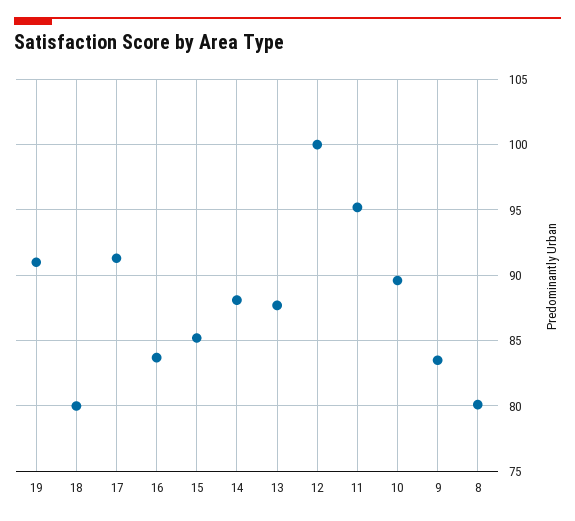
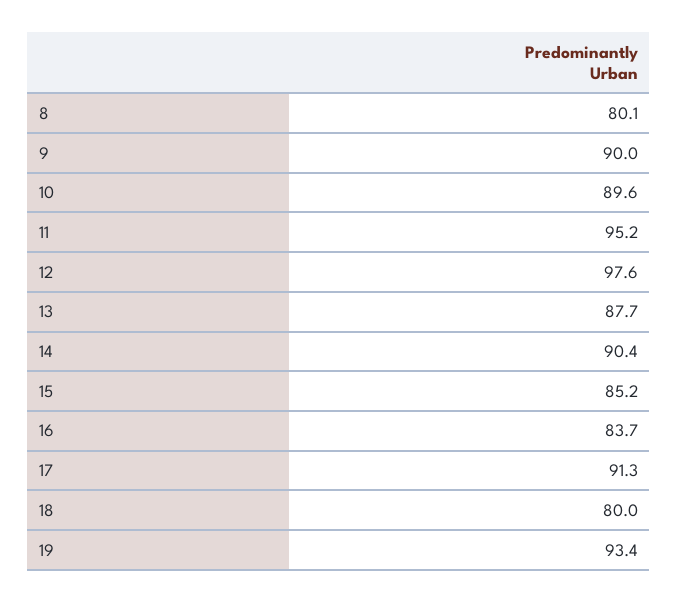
19: 91 -> 93.4
14: 88 -> 90.4
12: 100 -> 97.6
9: 83.5 -> 90

